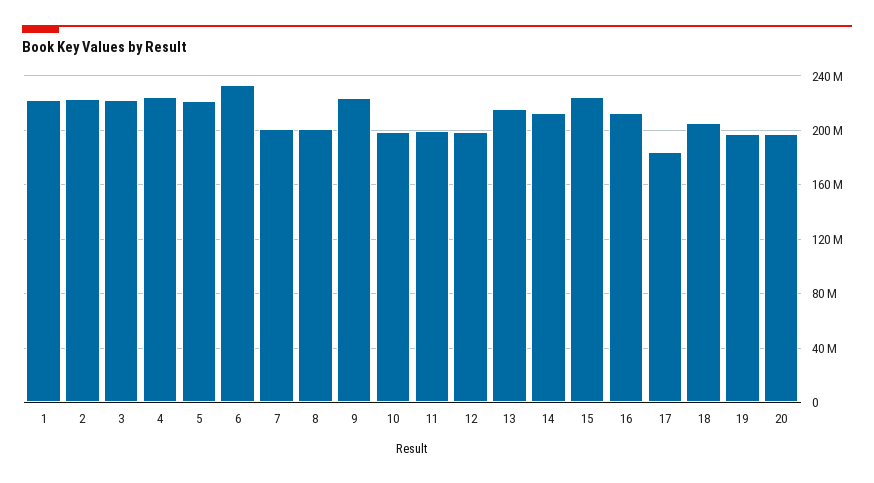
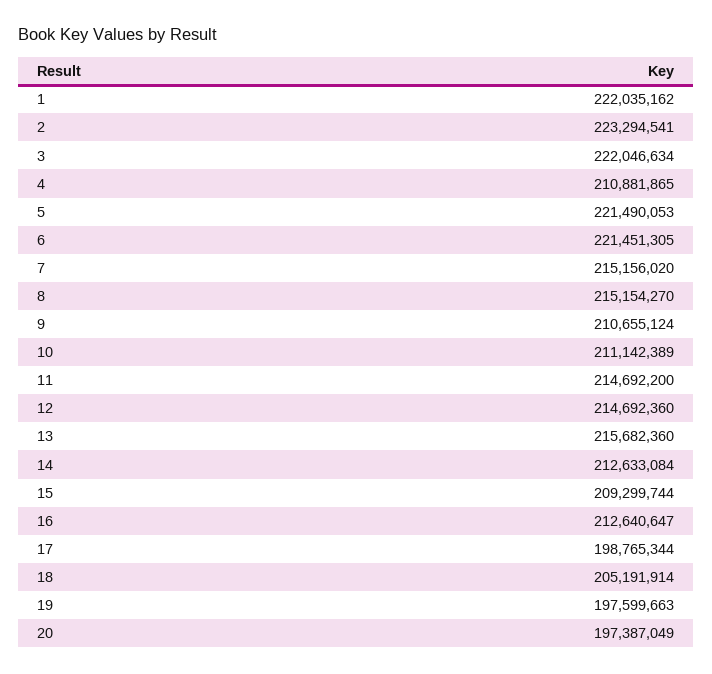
4: 225000000 -> 210881865
6: 235000000 -> 221451305
7: 200000000 -> 215156020
8: 200000000 -> 215154270
9: 225000000 -> 210655124
10: 200000000 -> 211142389
11: 200000000 -> 214692200
12: 200000000 -> 214692360
15: 225000000 -> 209299744
17: 185000000 -> 198765344

